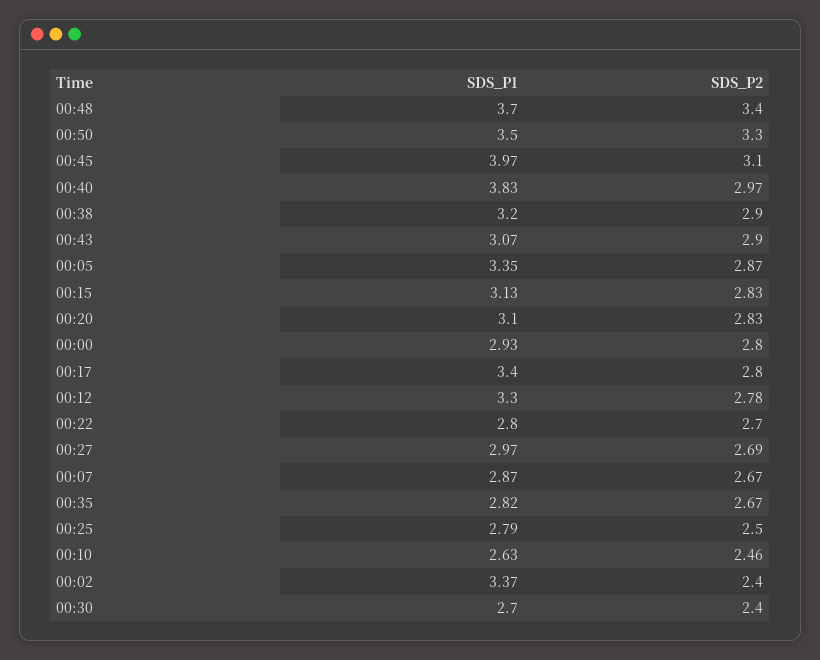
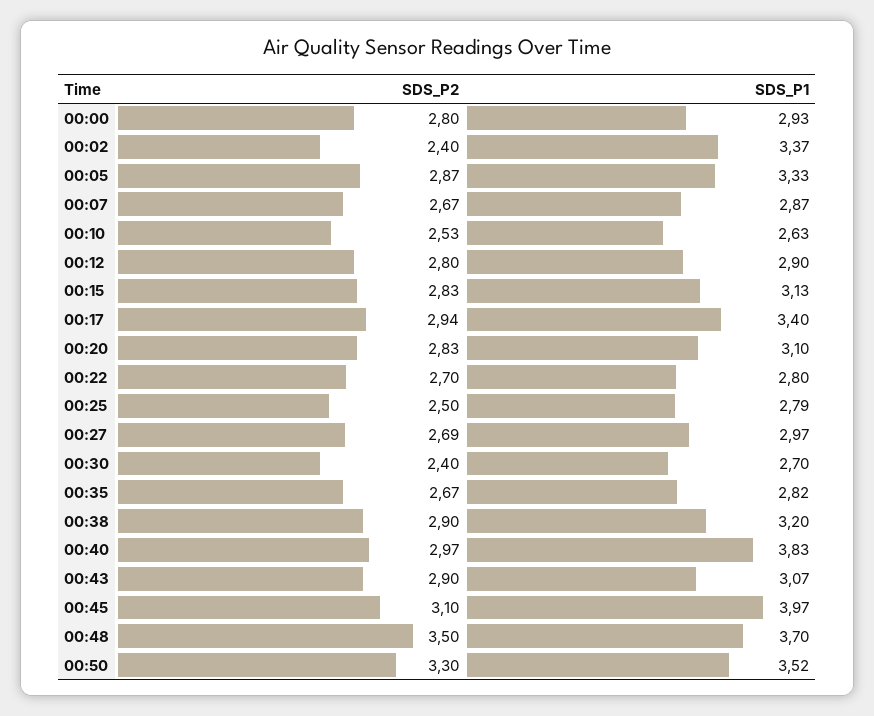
SDS_P2, 00:48: 3.4 -> 3.5
SDS_P1, 00:50: 3.5 -> 3.52
SDS_P1, 00:05: 3.35 -> 3.33
SDS_P2, 00:17: 2.8 -> 2.94
SDS_P1, 00:12: 3.3 -> 2.9
SDS_P2, 00:12: 2.78 -> 2.8
SDS_P2, 00:10: 2.46 -> 2.53

